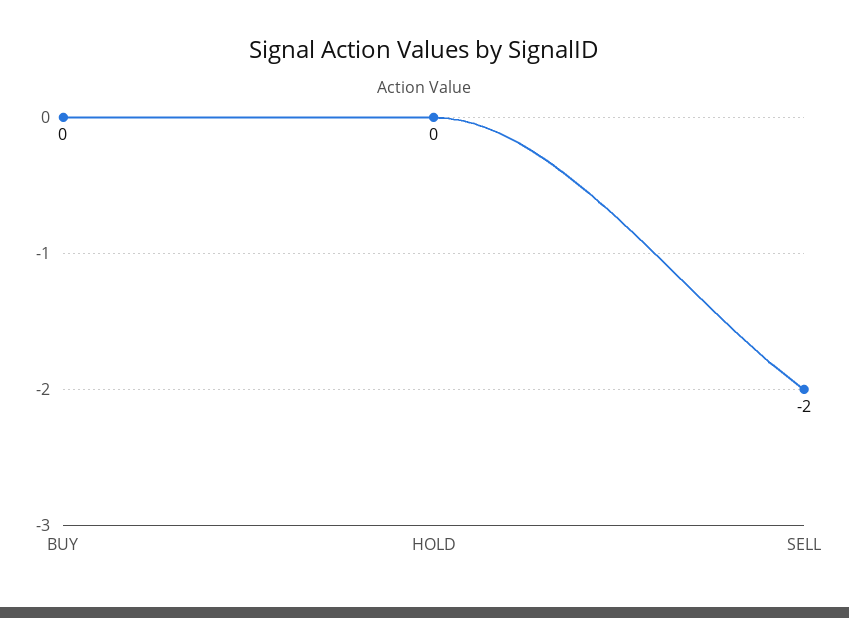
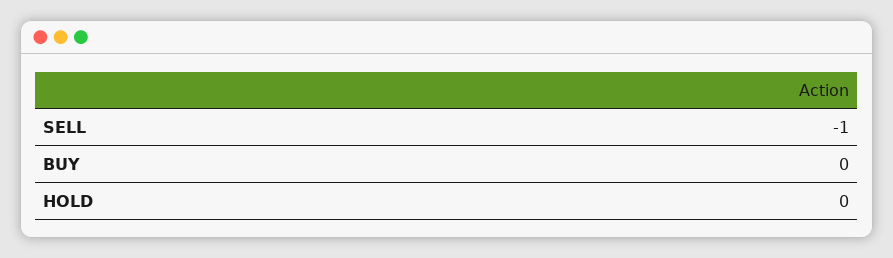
SELL: -2 -> -1

